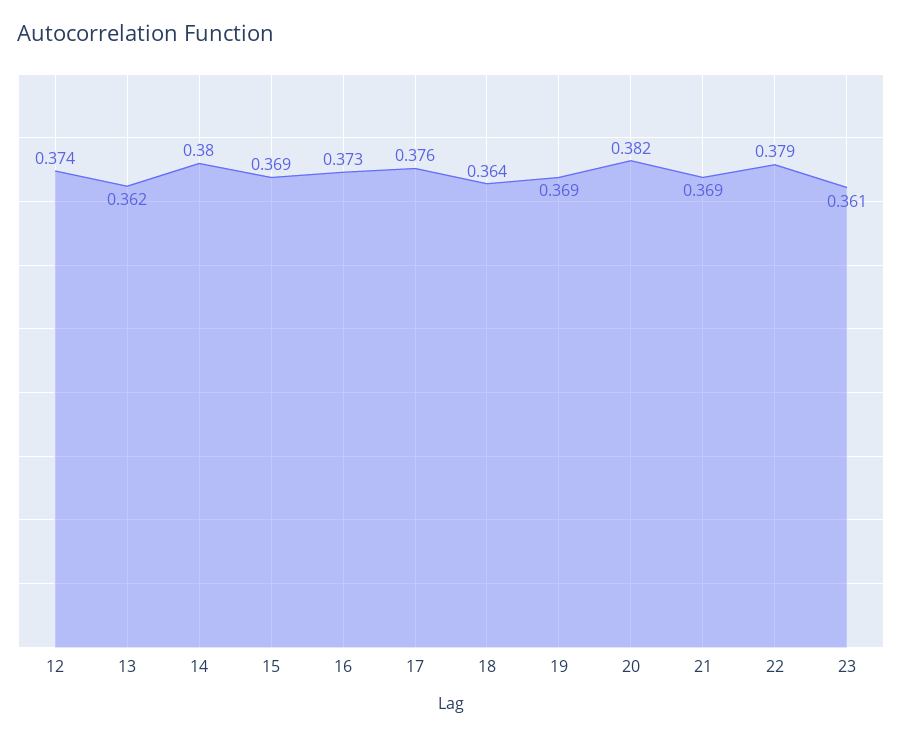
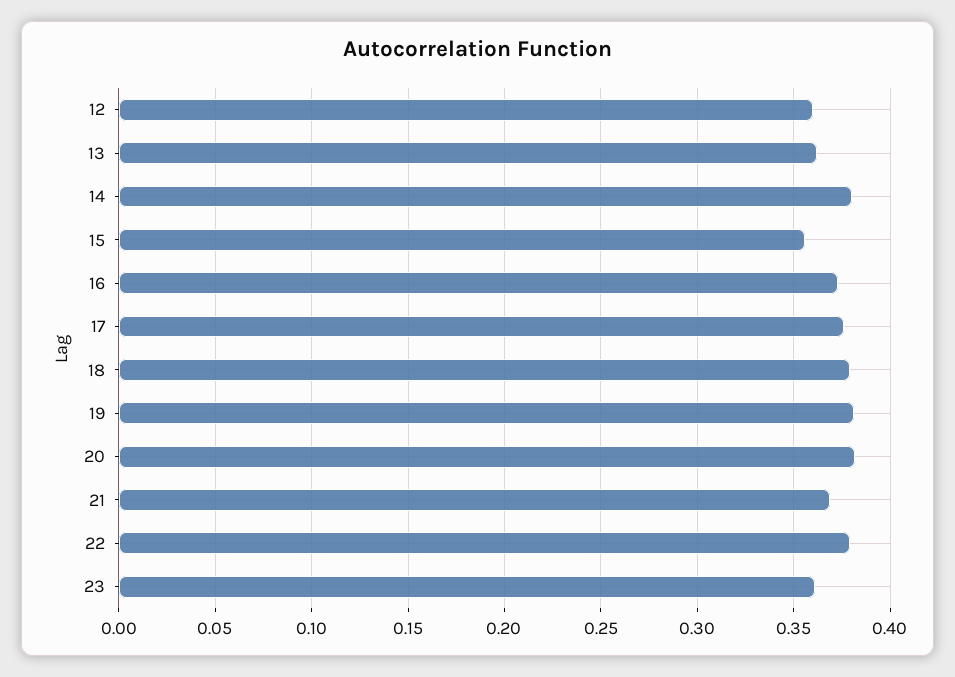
12: 0.374 -> 0.36
15: 0.369 -> 0.355
18: 0.364 -> 0.38
19: 0.369 -> 0.38

